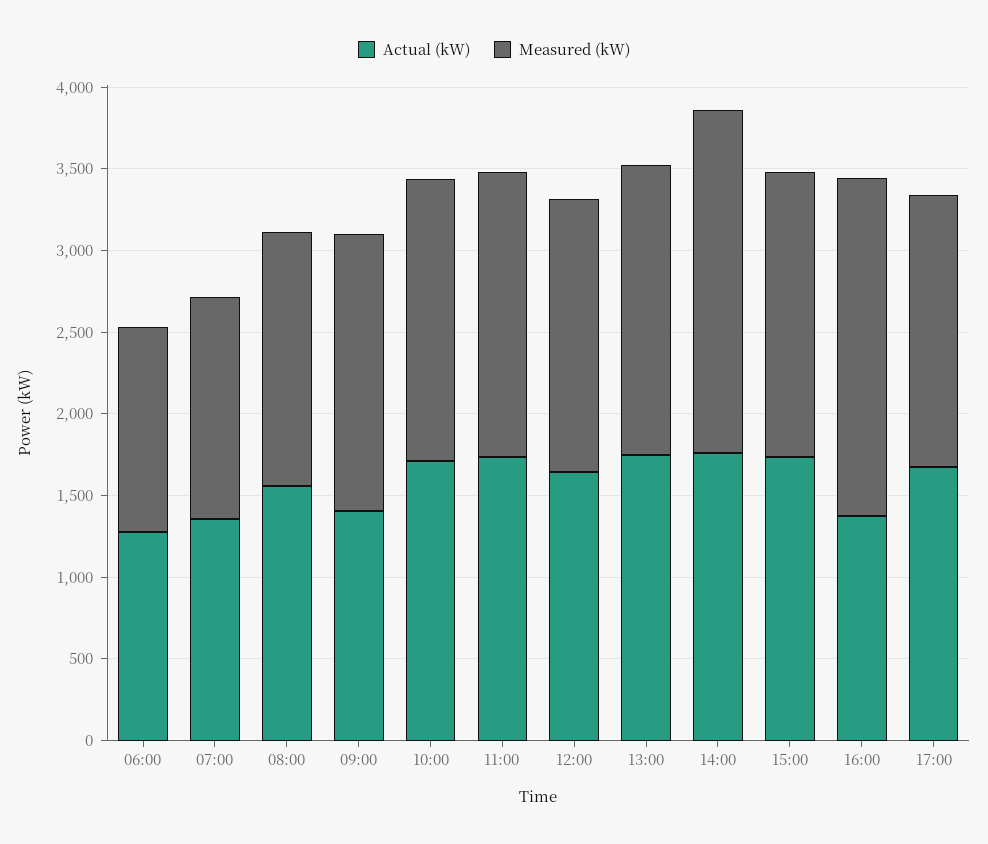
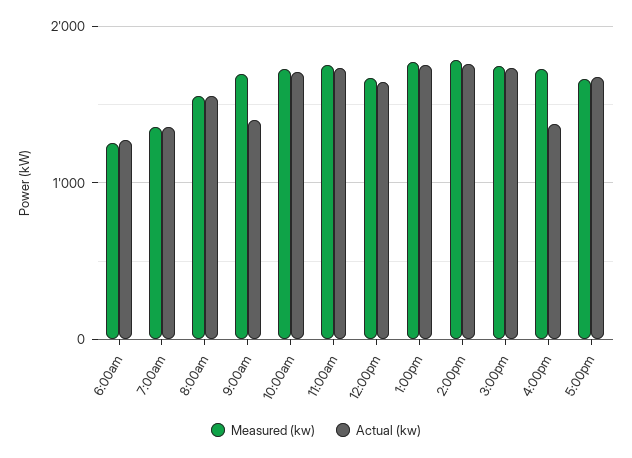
Measured (kW), 14:00: 2100 -> 1800
Measured (kW), 16:00: 2100 -> 1700

